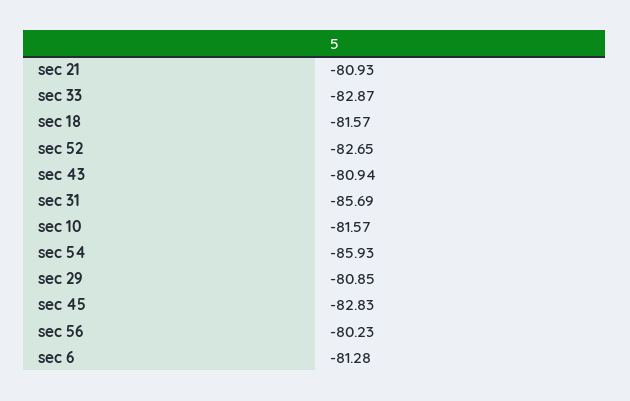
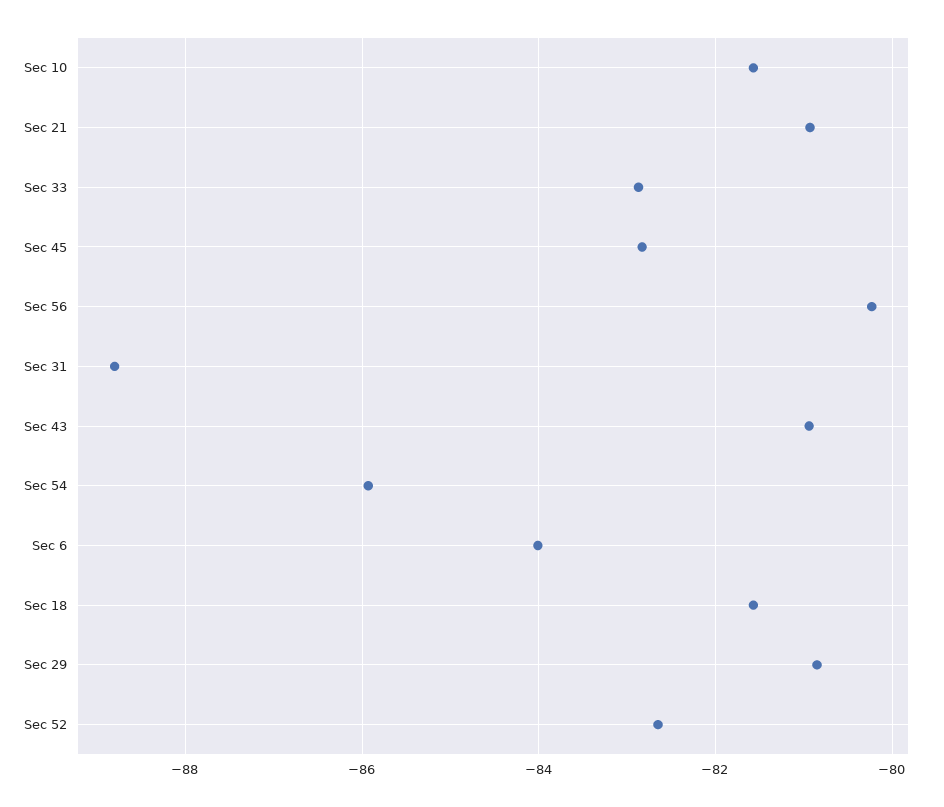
sec 31: -85.69 -> -88.8
sec 6: -81.28 -> -84

